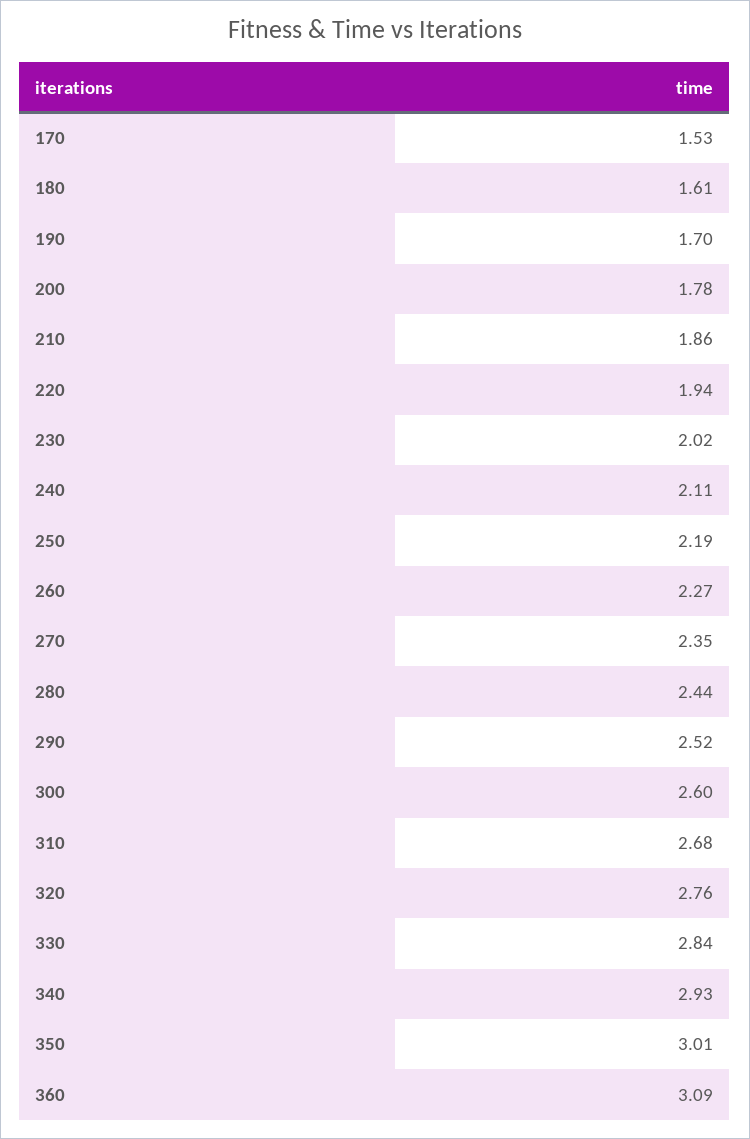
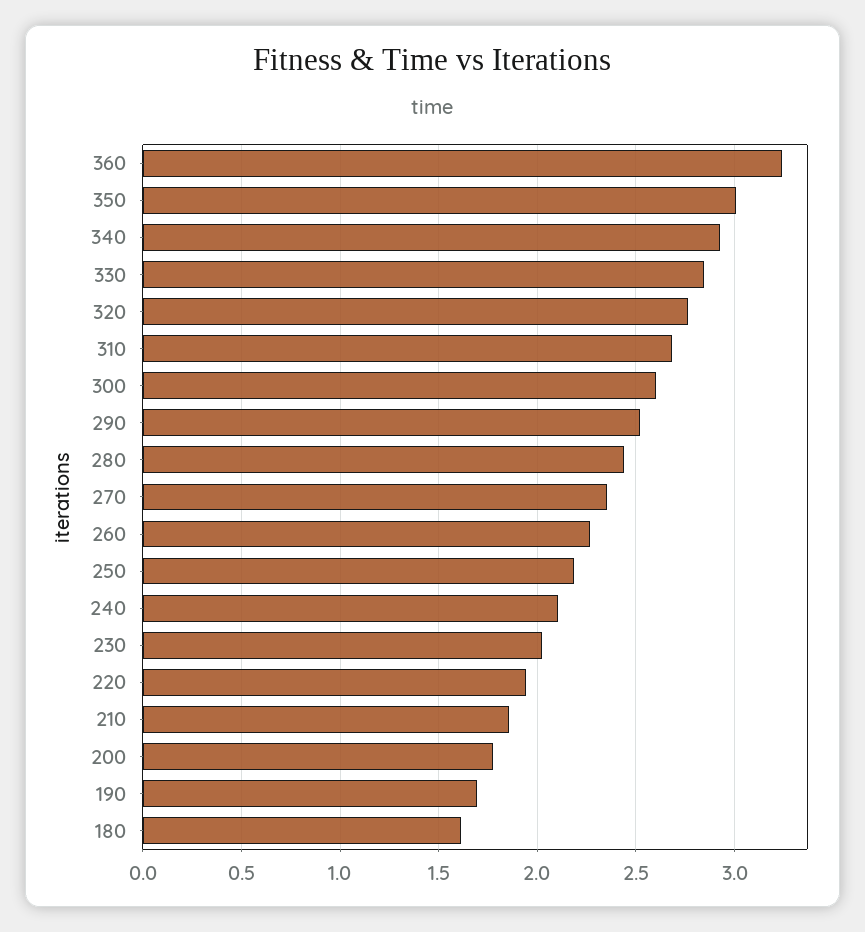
170: 1.53 -> none
360: 3.09 -> 3.25

